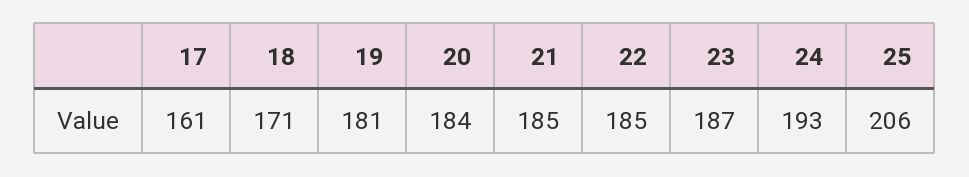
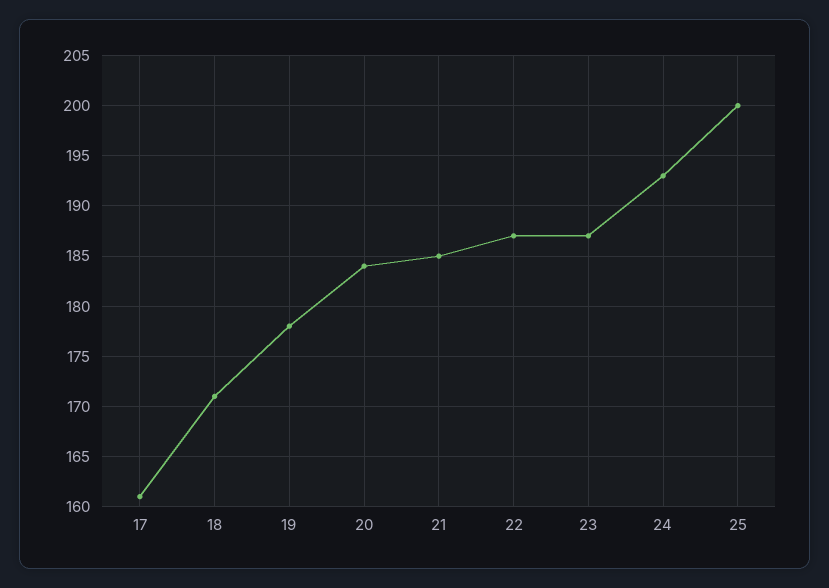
19: 181 -> 178
22: 185 -> 187
25: 206 -> 200

